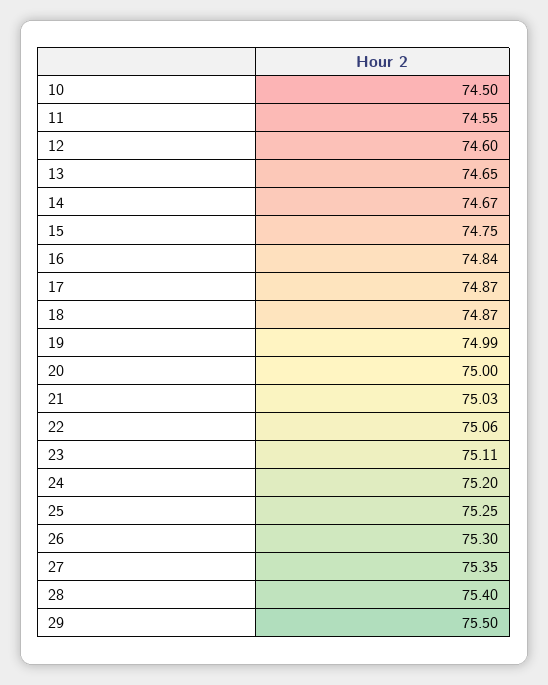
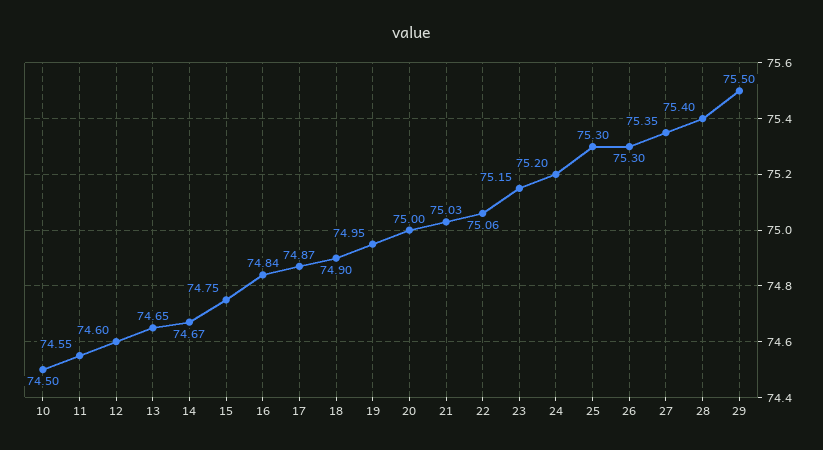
18: 74.87 -> 74.9
19: 74.99 -> 74.95
23: 75.11 -> 75.15
25: 75.25 -> 75.3

